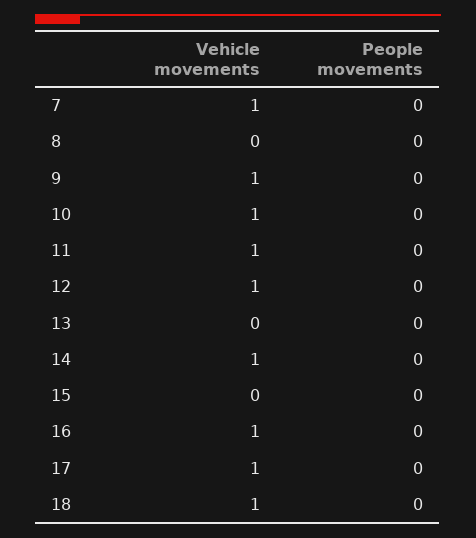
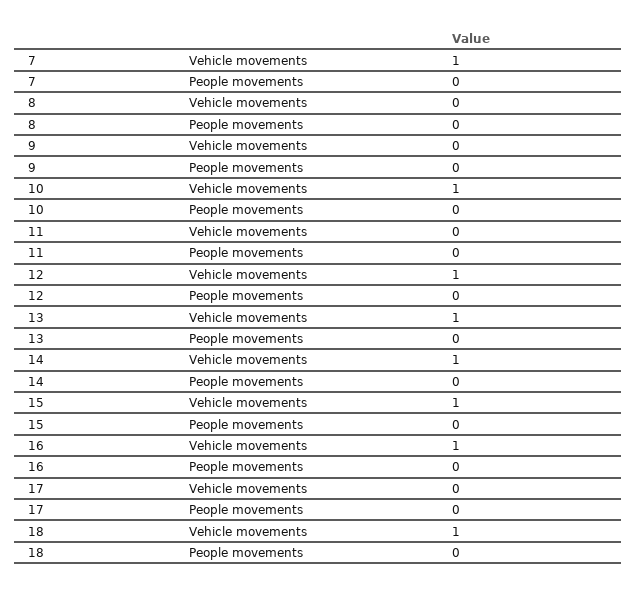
Vehicle movements, 9: 1 -> 0
Vehicle movements, 11: 1 -> 0
Vehicle movements, 13: 0 -> 1
Vehicle movements, 15: 0 -> 1
Vehicle movements, 17: 1 -> 0

